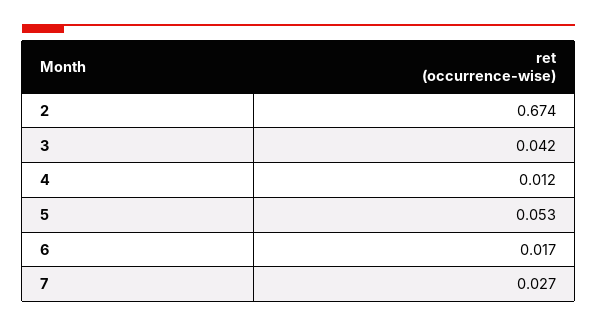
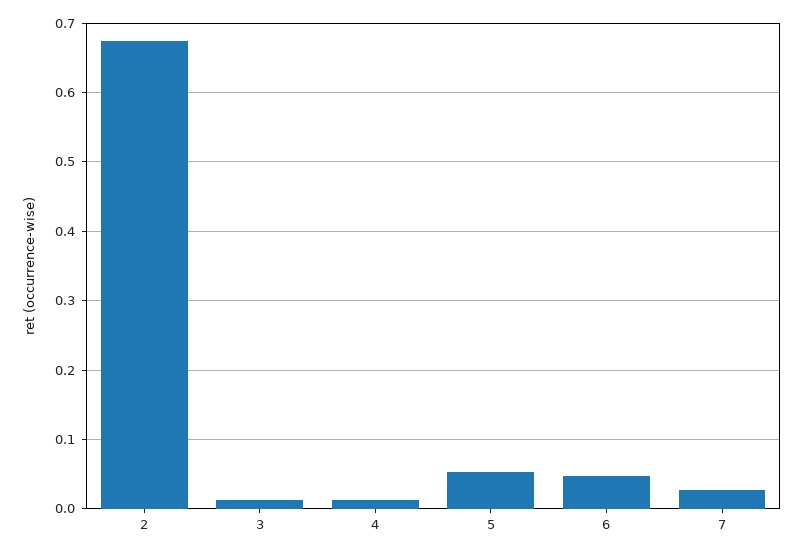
3: 0.042 -> 0.01
6: 0.017 -> 0.05

